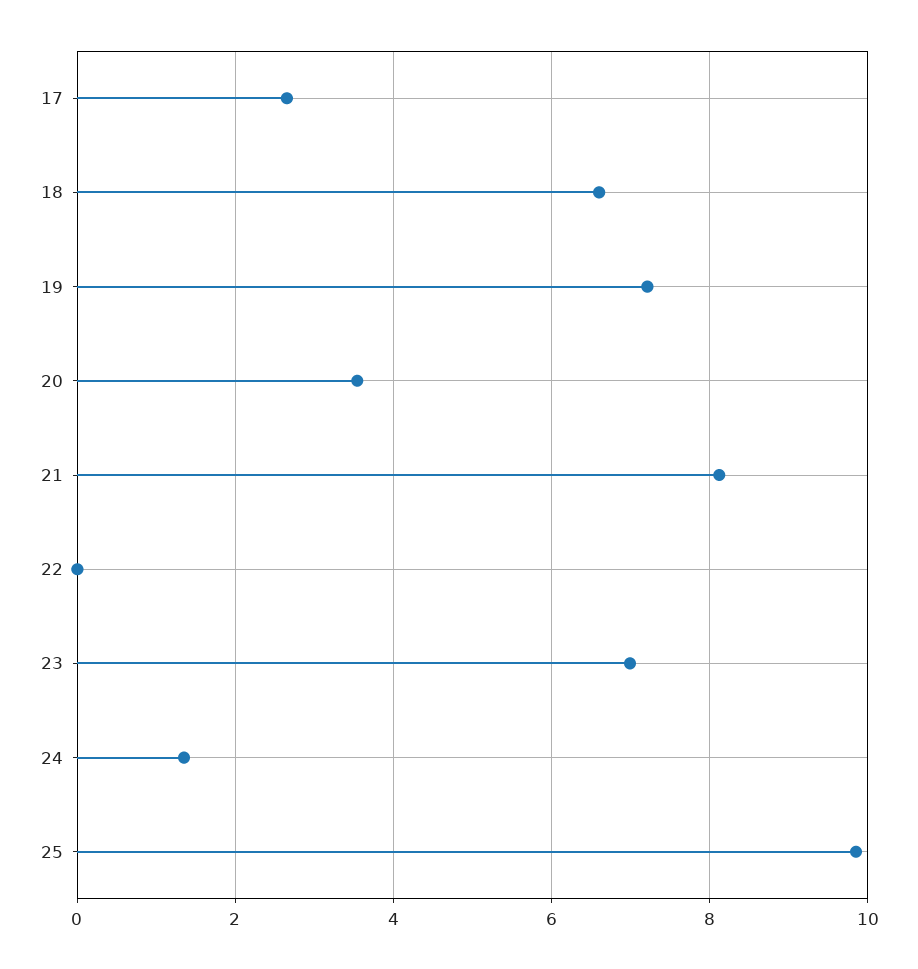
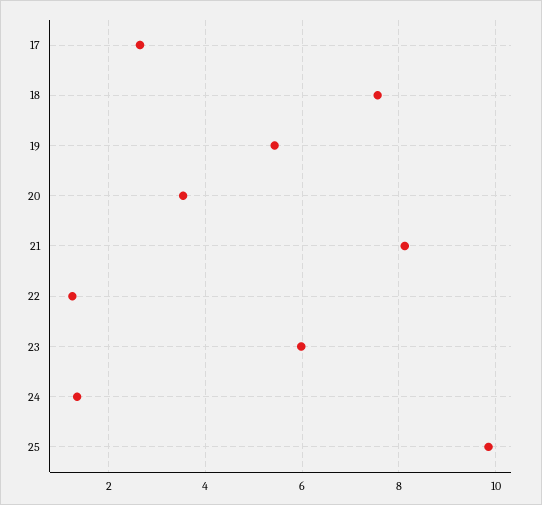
18: 6.6 -> 7.6
19: 7.2 -> 5.4
22: 0 -> 1.2
23: 7 -> 6

